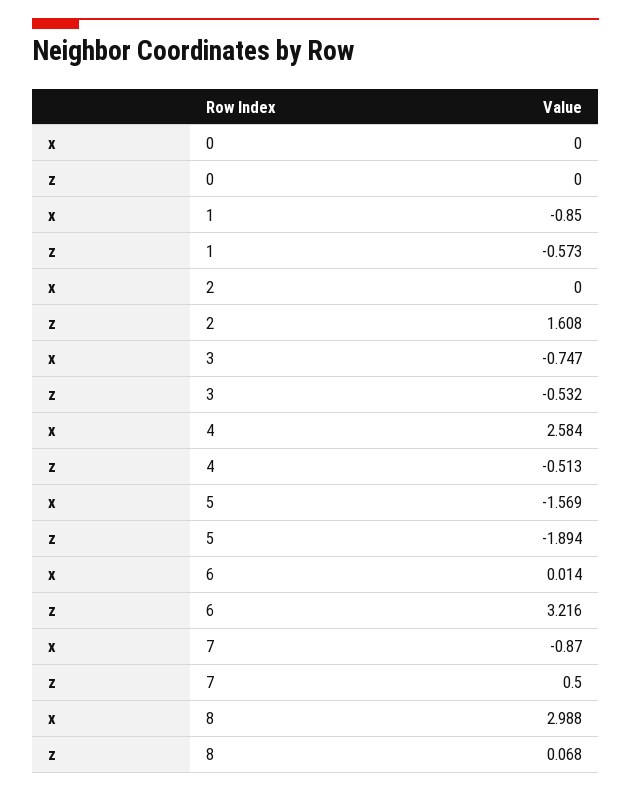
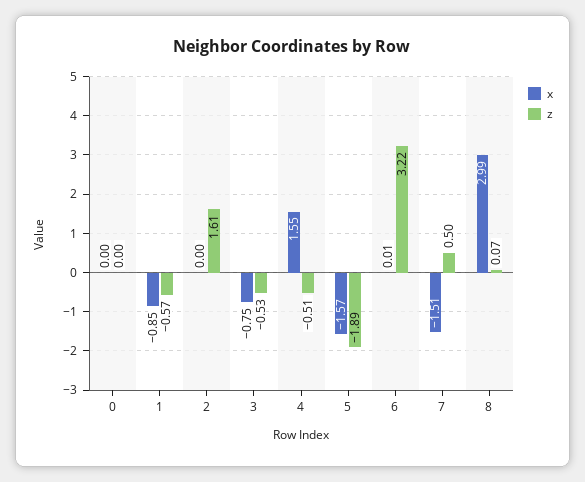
x, 4: 2.584 -> 1.55
x, 7: -0.87 -> -1.51

